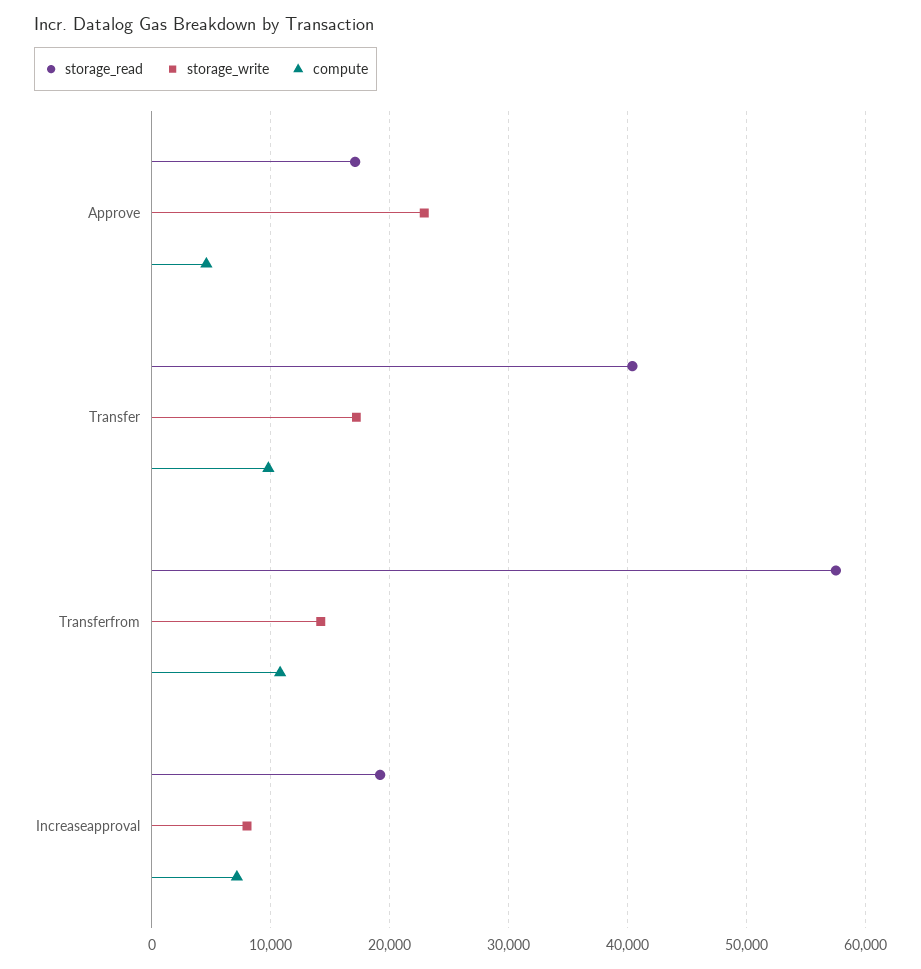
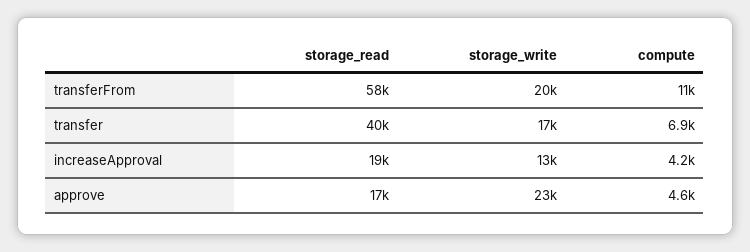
compute, Transfer: 10000 -> 6900
storage_write, Transferfrom: 14000 -> 20000
storage_write, Increaseapproval: 8000 -> 13000
compute, Increaseapproval: 7000 -> 4200

